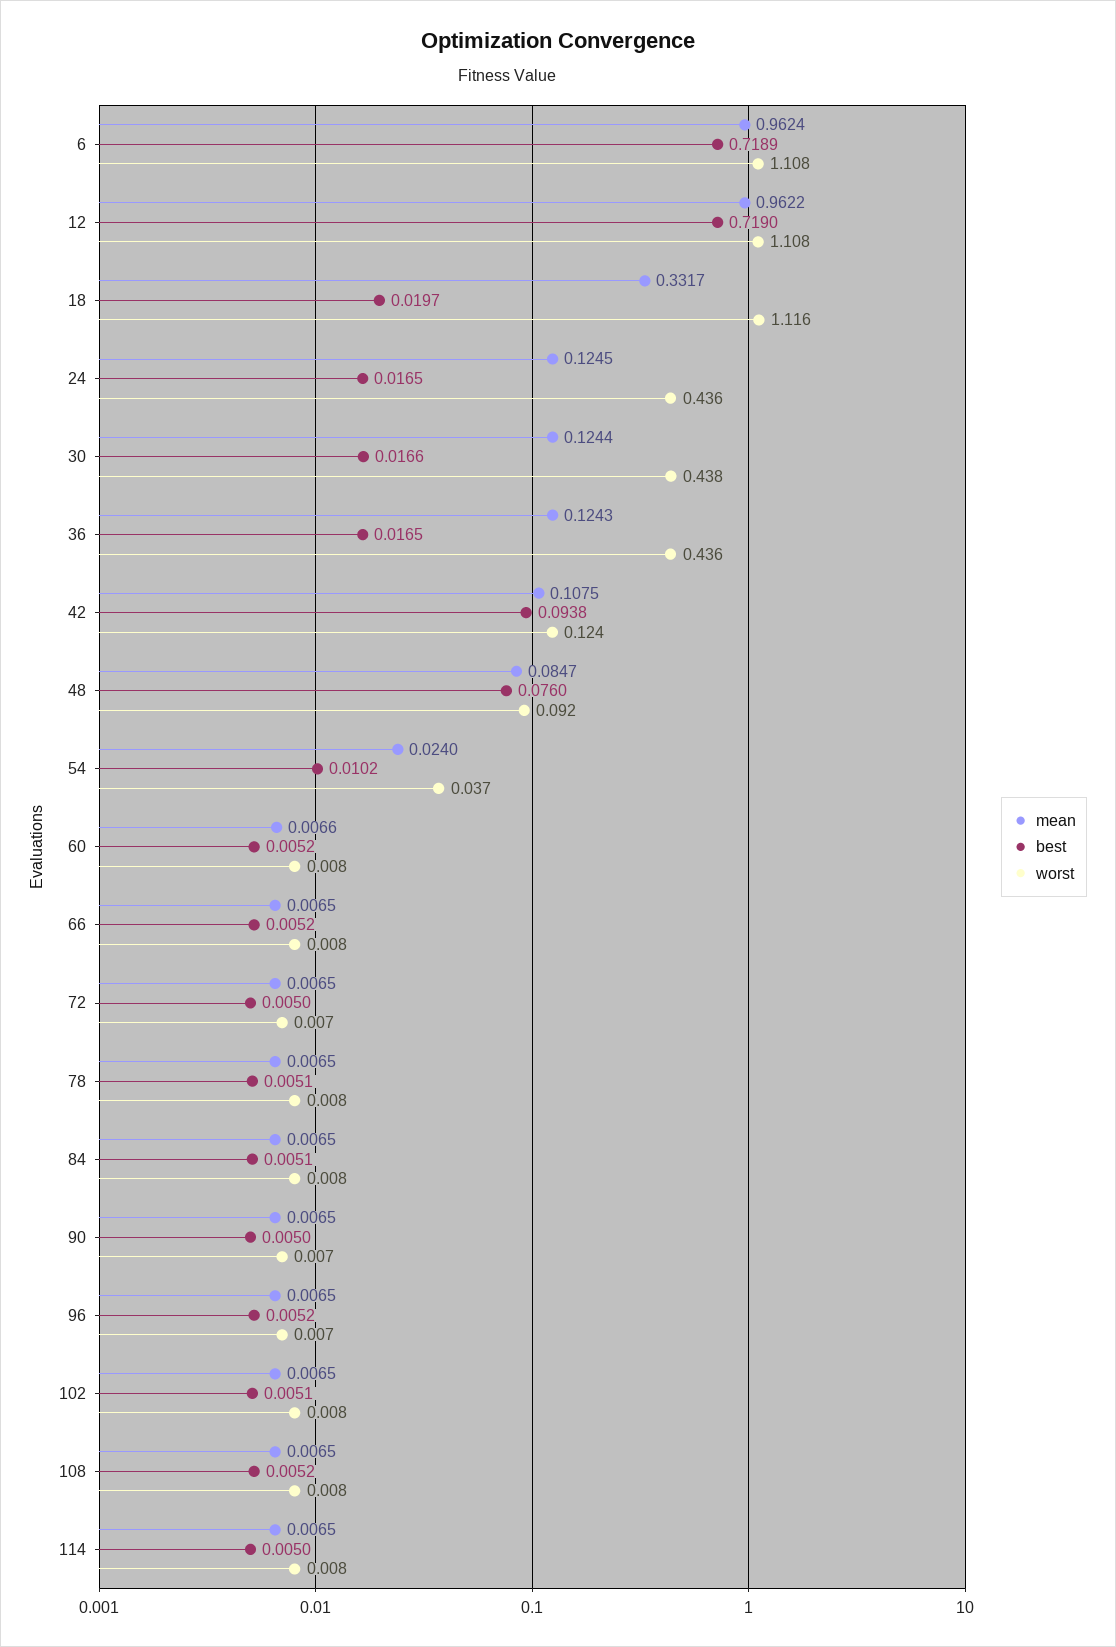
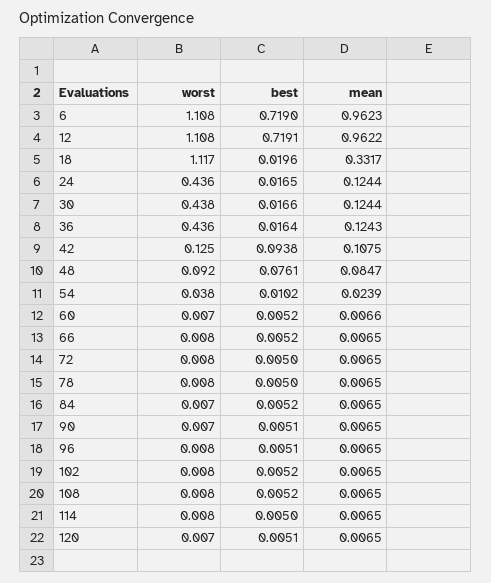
mean, 6: 0.9624 -> 0.9623
best, 6: 0.7189 -> 0.719
best, 12: 0.719 -> 0.7191
best, 18: 0.0197 -> 0.0196
worst, 18: 1.116 -> 1.117
mean, 24: 0.1245 -> 0.1244
best, 36: 0.0165 -> 0.0164
worst, 42: 0.124 -> 0.125
best, 48: 0.076 -> 0.0761
mean, 54: 0.024 -> 0.0239
worst, 54: 0.037 -> 0.038
worst, 60: 0.008 -> 0.007
worst, 72: 0.007 -> 0.008
best, 78: 0.0051 -> 0.005
best, 84: 0.0051 -> 0.0052
worst, 84: 0.008 -> 0.007
best, 90: 0.005 -> 0.0051
best, 96: 0.0052 -> 0.0051
worst, 96: 0.007 -> 0.008
best, 102: 0.0051 -> 0.0052
worst, 120: none -> 0.007
best, 120: none -> 0.0051
mean, 120: none -> 0.0065

